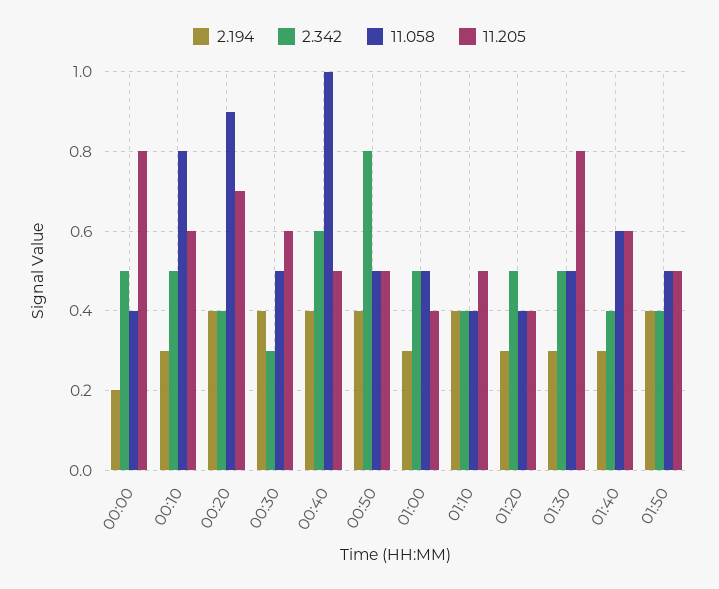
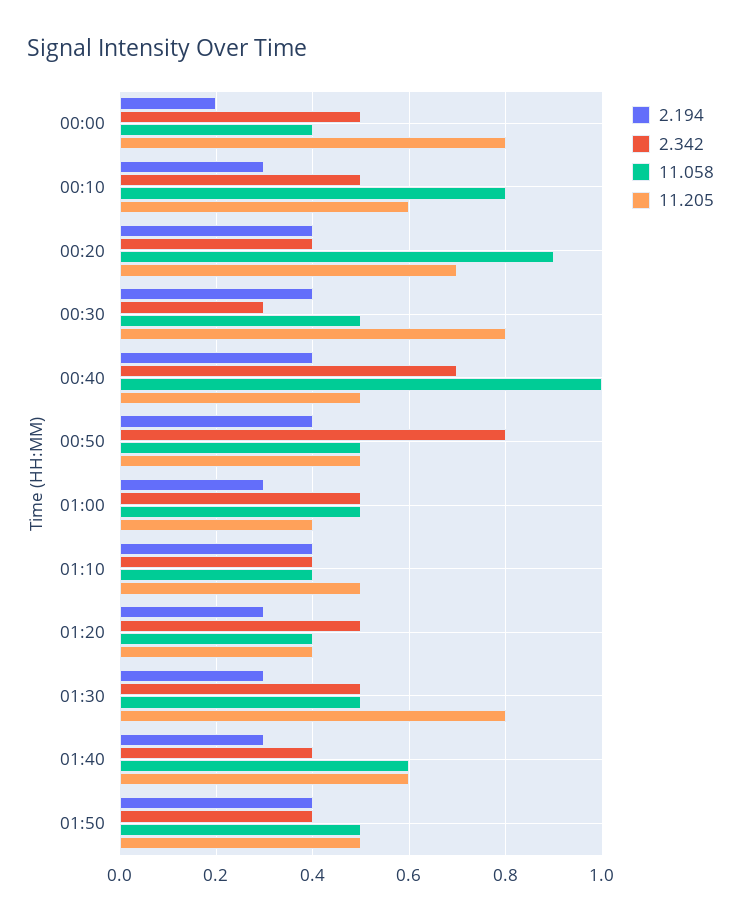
11.205, 00:30: 0.6 -> 0.8
2.342, 00:40: 0.6 -> 0.7

